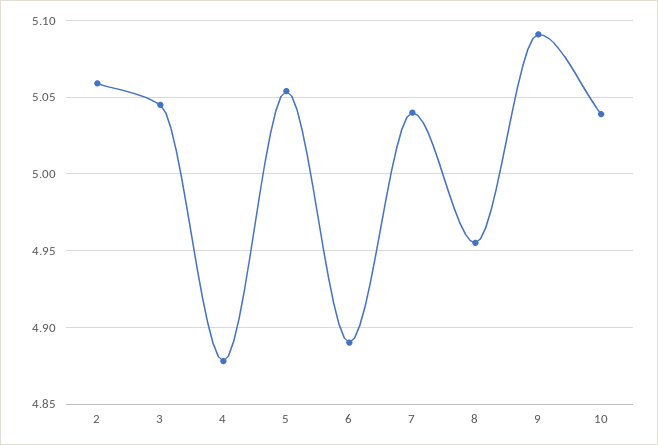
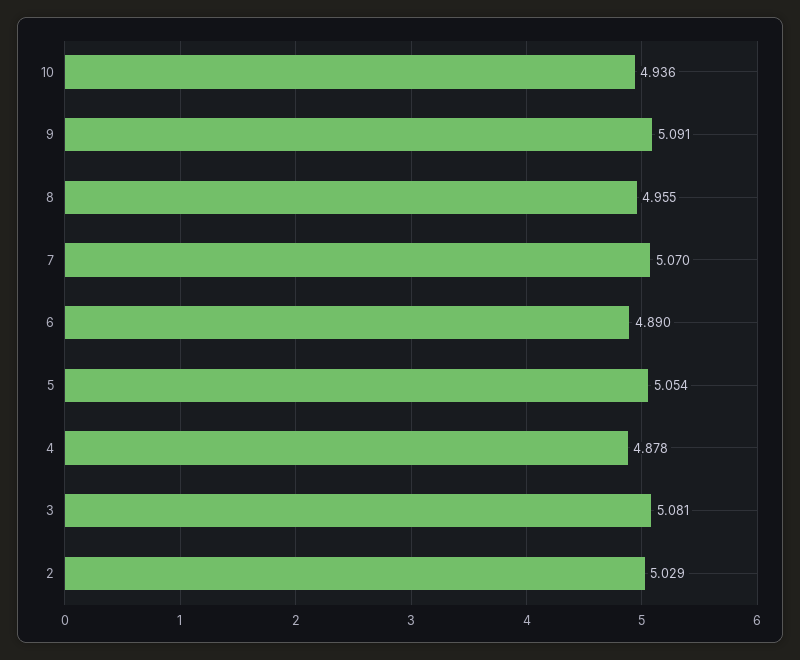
2: 5.06 -> 5.029
3: 5.045 -> 5.081
7: 5.04 -> 5.07
10: 5.04 -> 4.936

